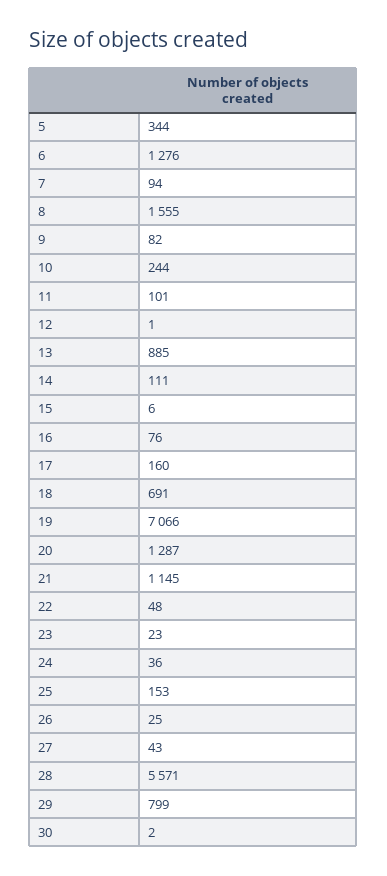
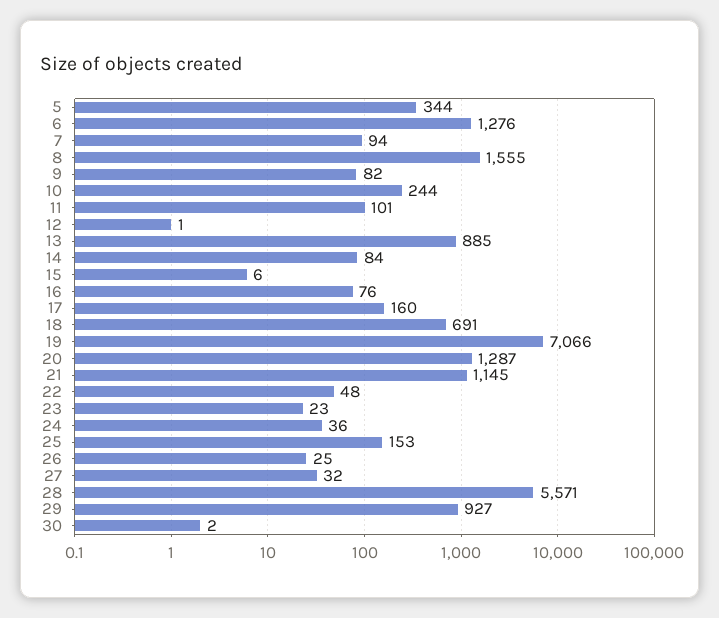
14: 111 -> 84
27: 43 -> 32
29: 799 -> 927

